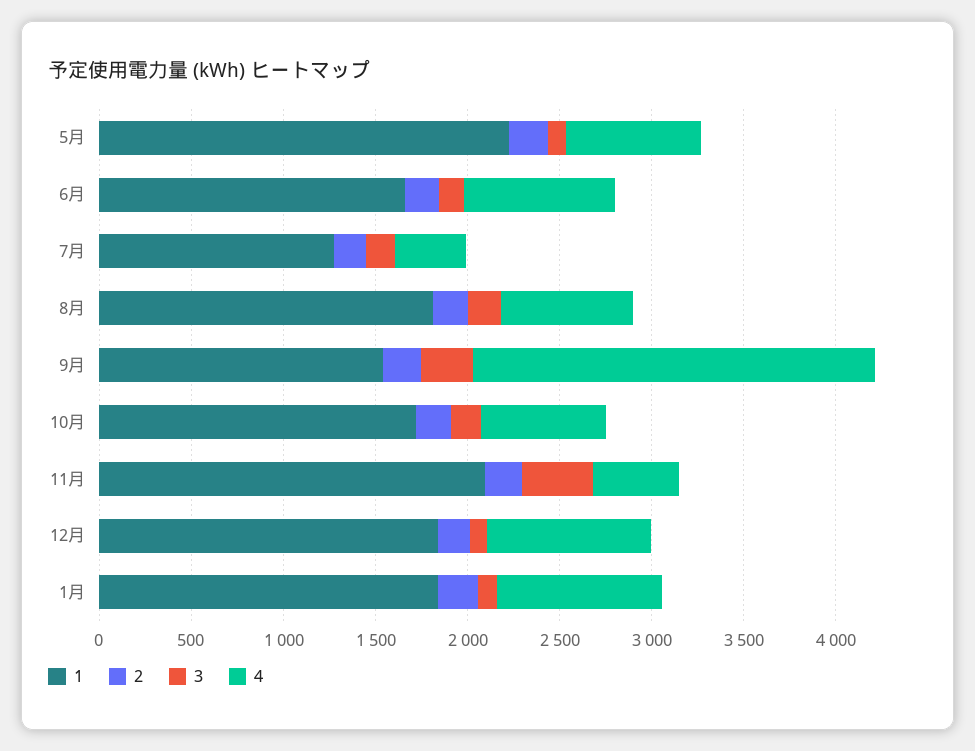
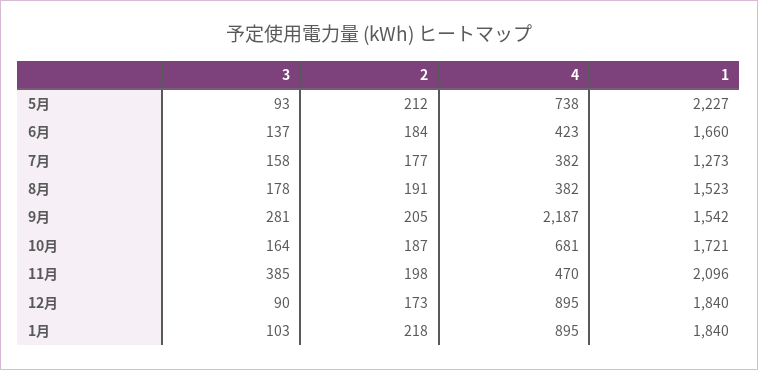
4, 6月: 800 -> 423
1, 8月: 1800 -> 1523
4, 8月: 700 -> 382

